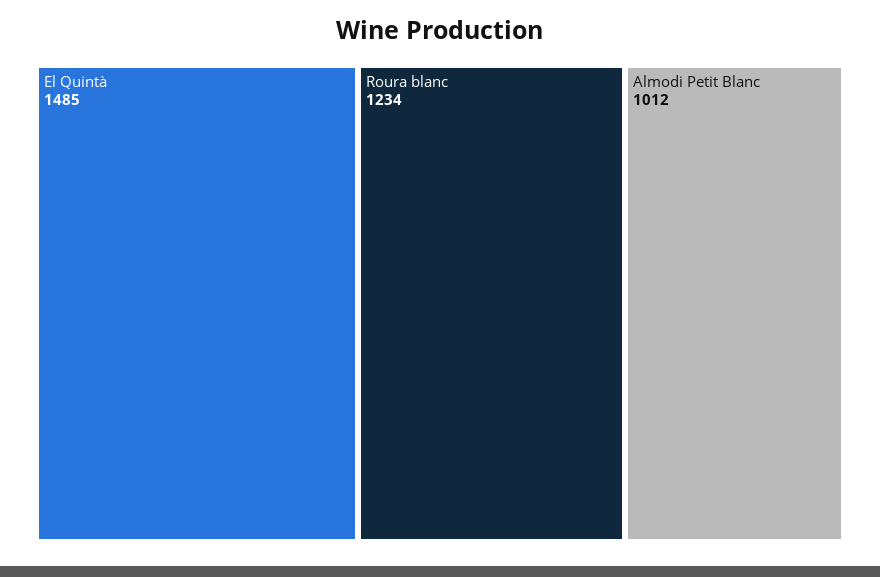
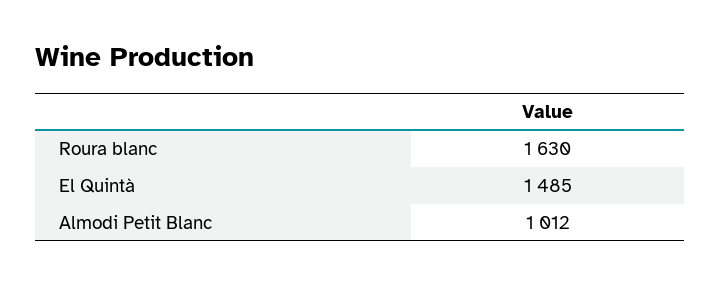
Roura blanc: 1234 -> 1630

